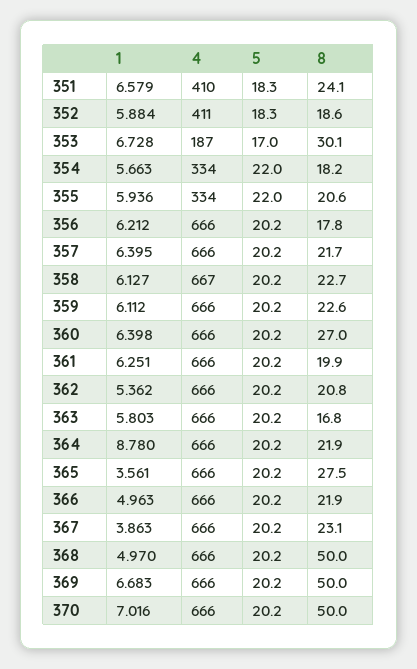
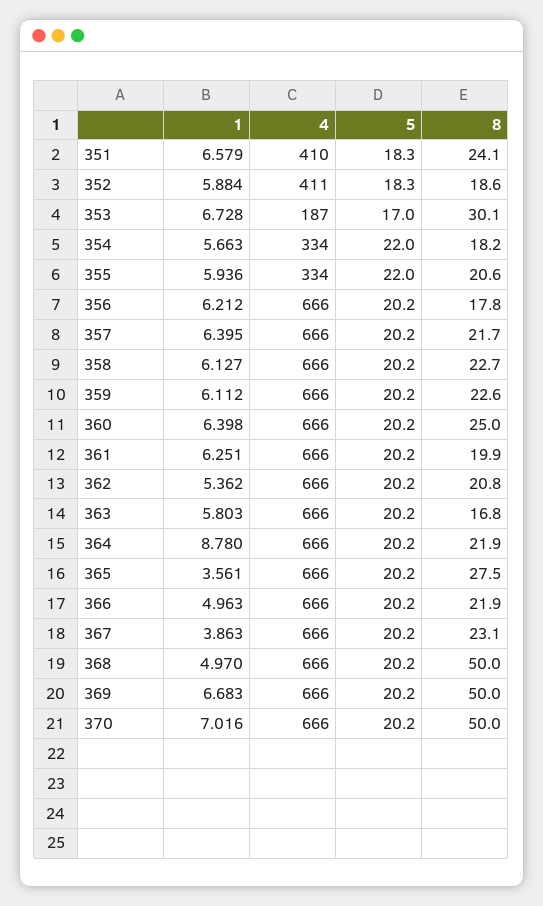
4, 358: 667 -> 666
8, 360: 27 -> 25

